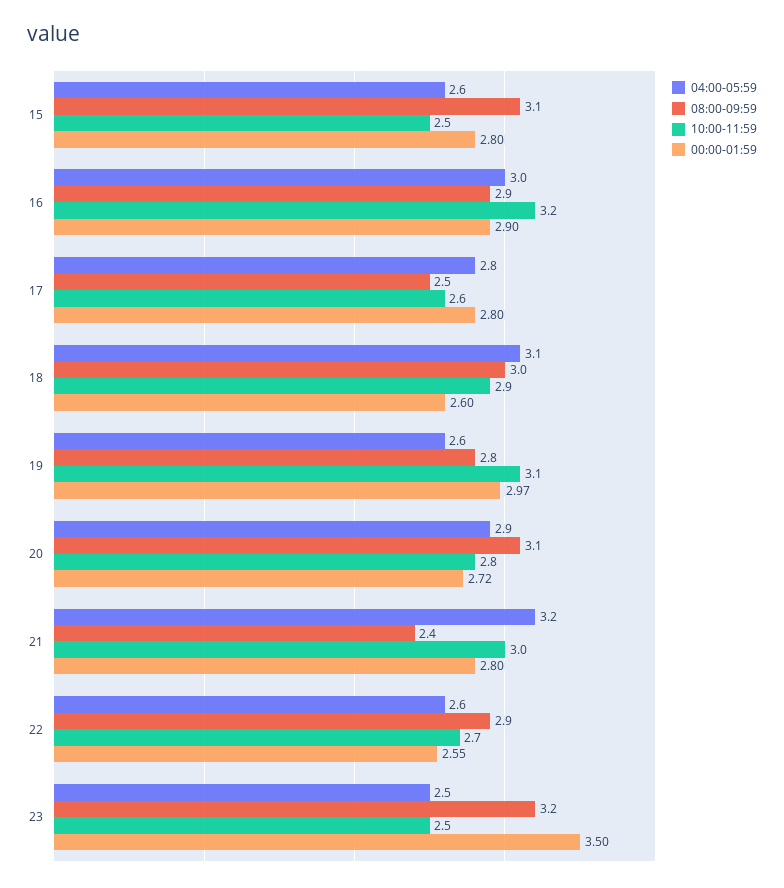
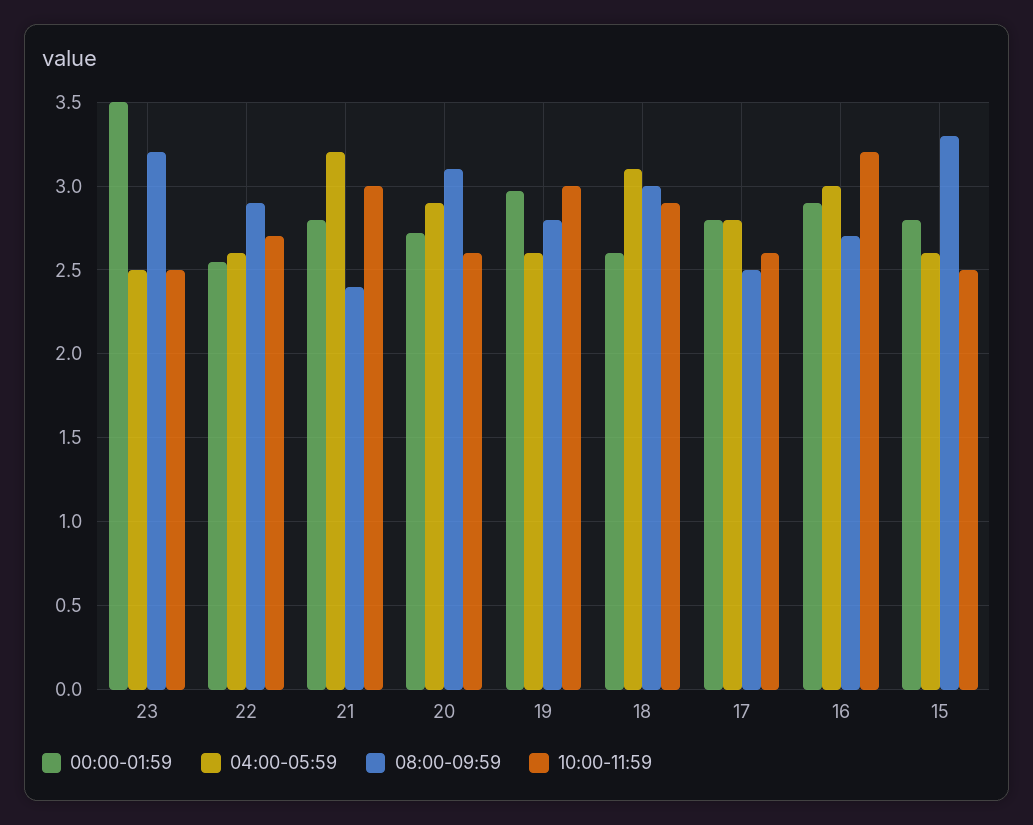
08:00-09:59, 15: 3.1 -> 3.3
08:00-09:59, 16: 2.9 -> 2.7
10:00-11:59, 19: 3.1 -> 3
10:00-11:59, 20: 2.8 -> 2.6

